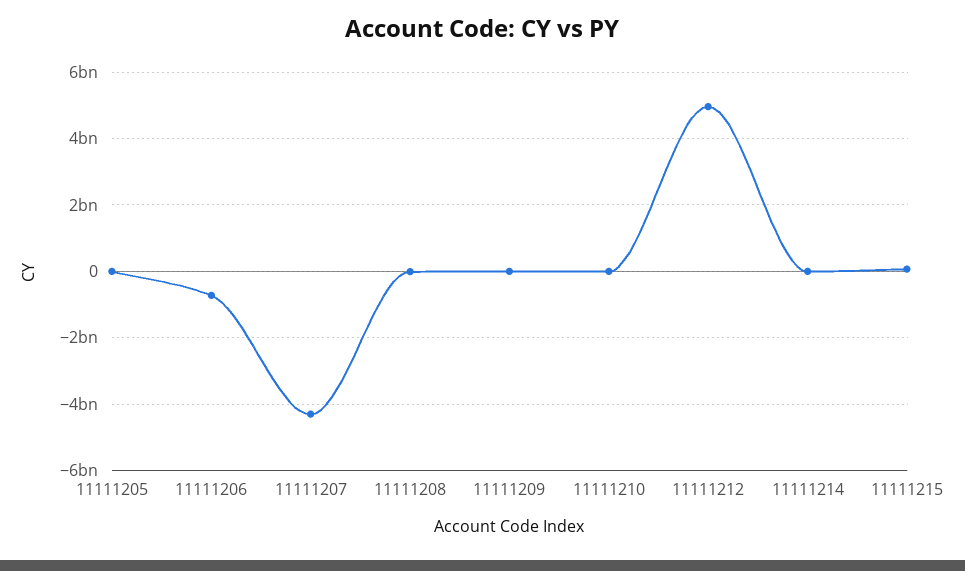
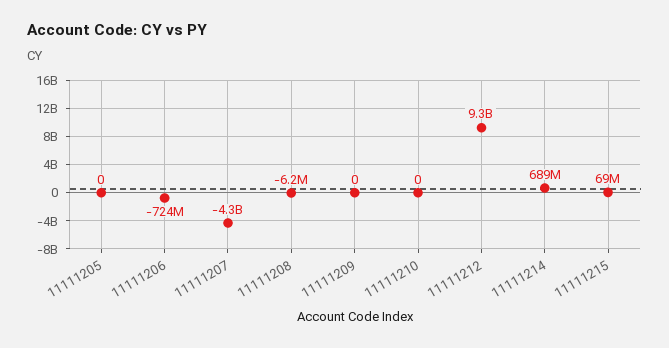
11111212: 5000000000 -> 9300000000
11111214: 0 -> 689000000

